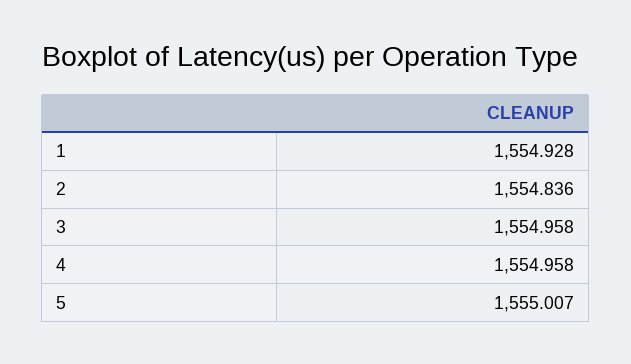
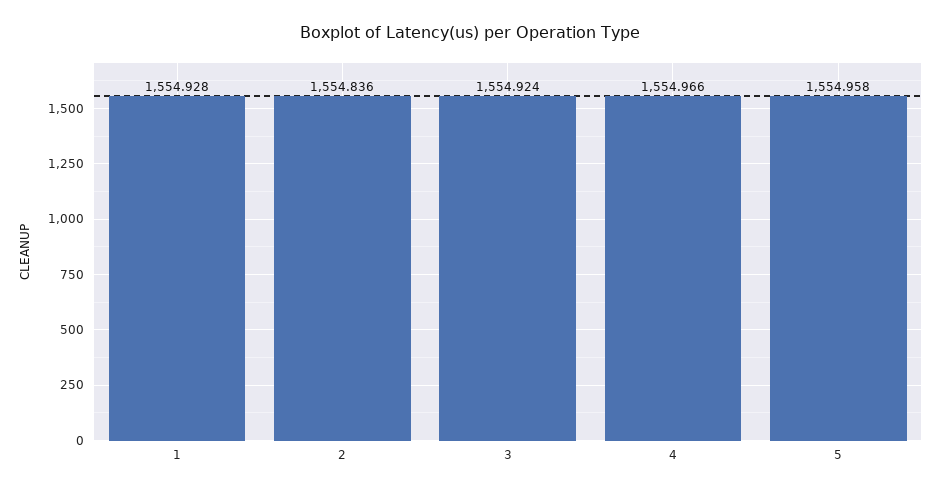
3: 1554.958 -> 1554.924
4: 1554.958 -> 1554.966
5: 1555.007 -> 1554.958

